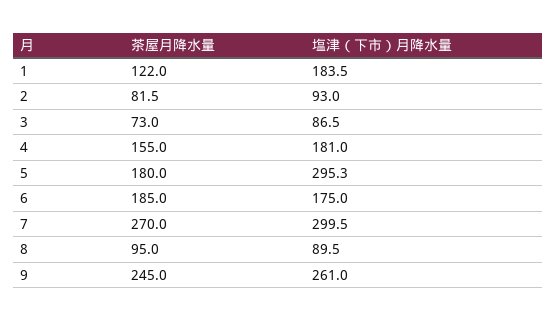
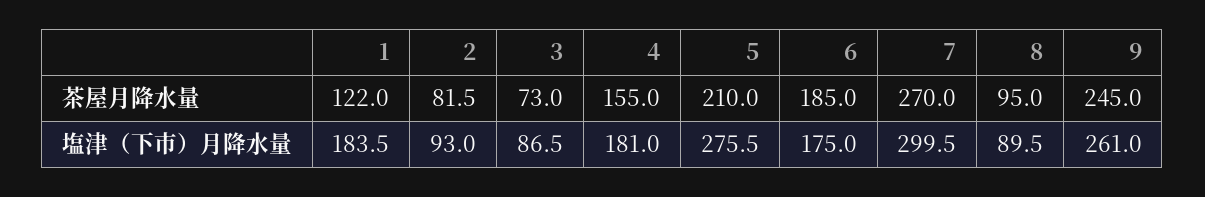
茶屋月降水量, 5: 180 -> 210
塩津（下市）月降水量, 5: 295.3 -> 275.5

